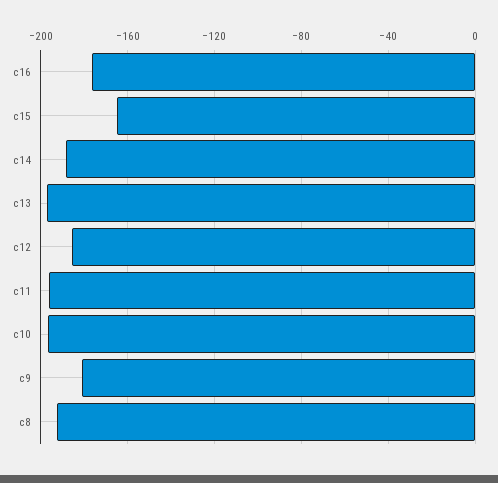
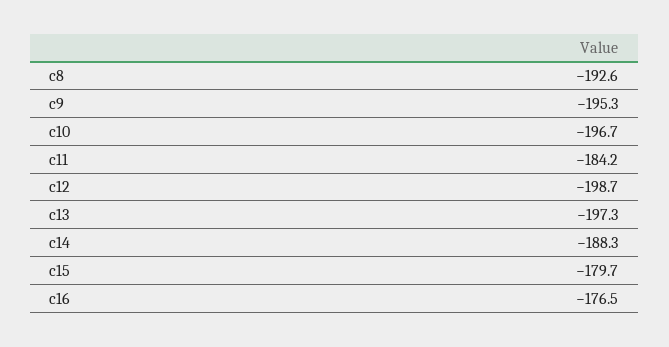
c15: -165 -> -179.7
c12: -185 -> -198.7
c11: -195 -> -184.2
c9: -180 -> -195.3

